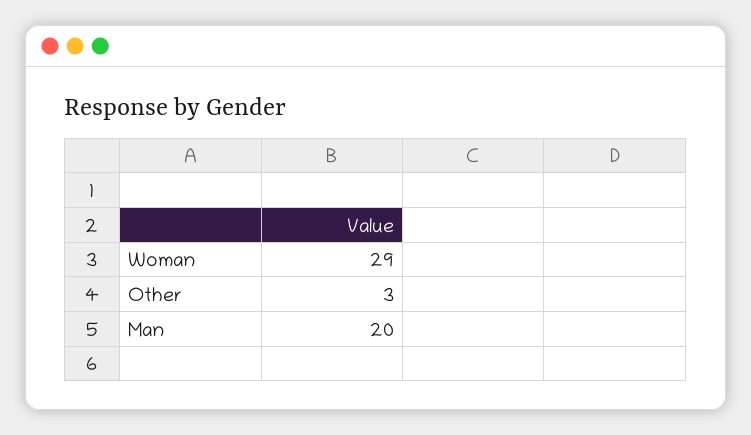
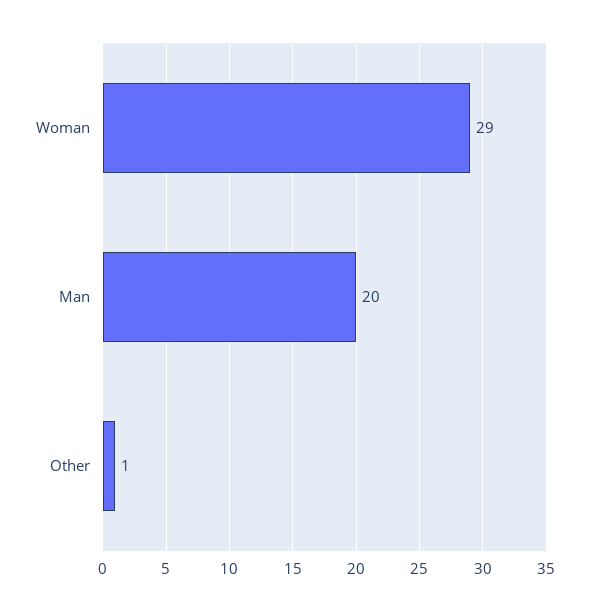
Other: 3 -> 1

